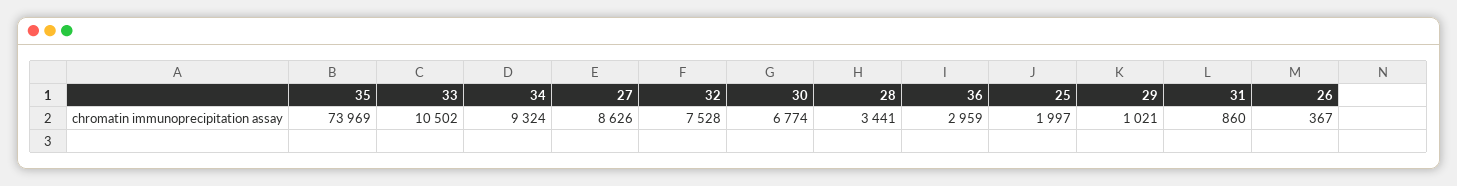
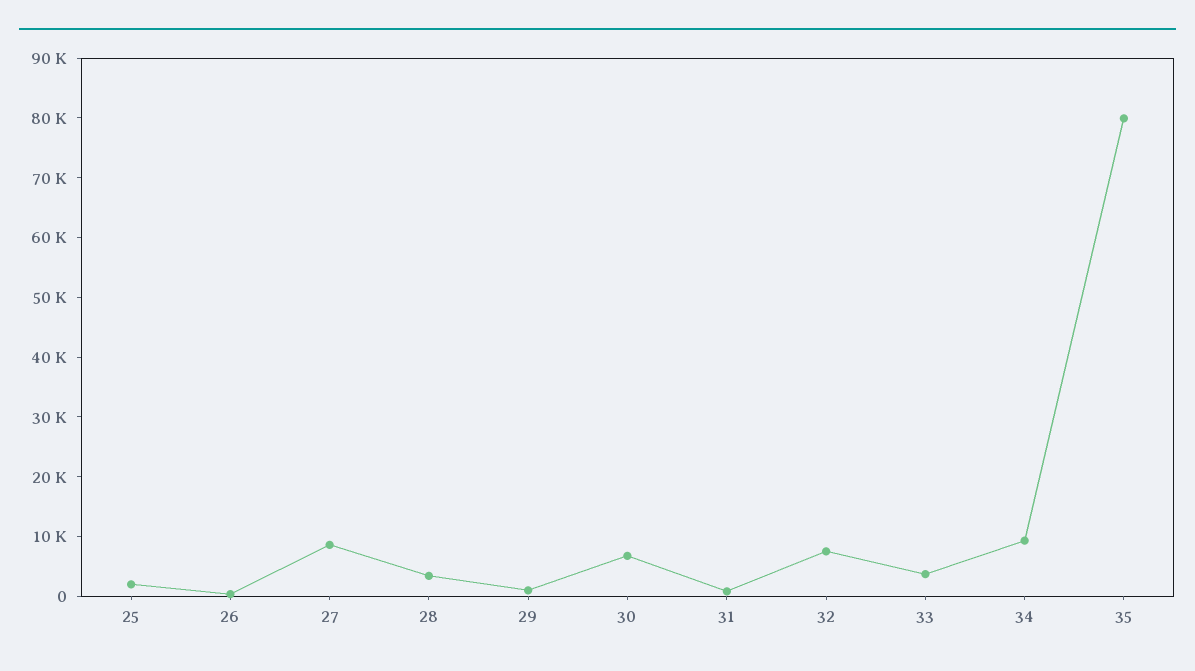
35: 73969 -> 80000
33: 10502 -> 4000
36: 2959 -> none

